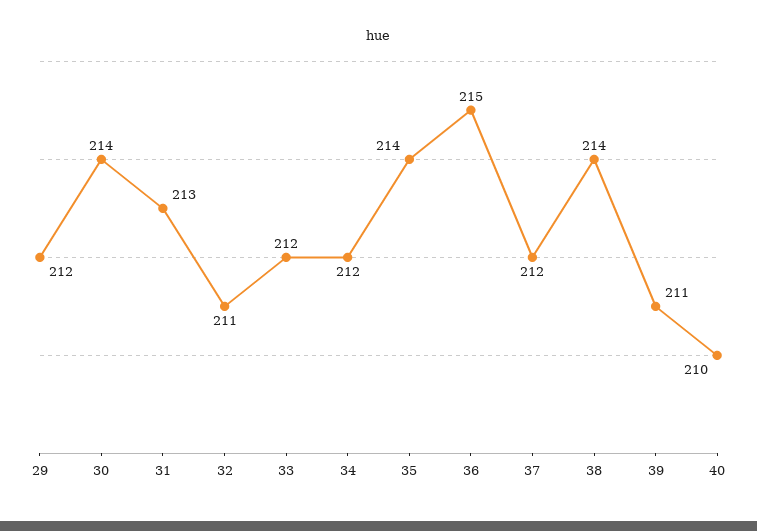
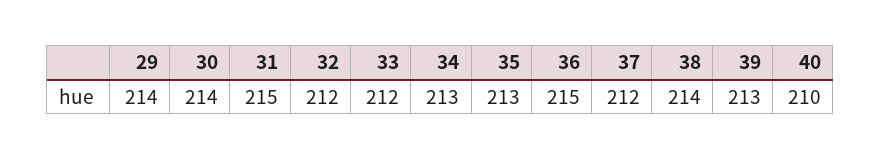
29: 212 -> 214
31: 213 -> 215
32: 211 -> 212
34: 212 -> 213
35: 214 -> 213
39: 211 -> 213

